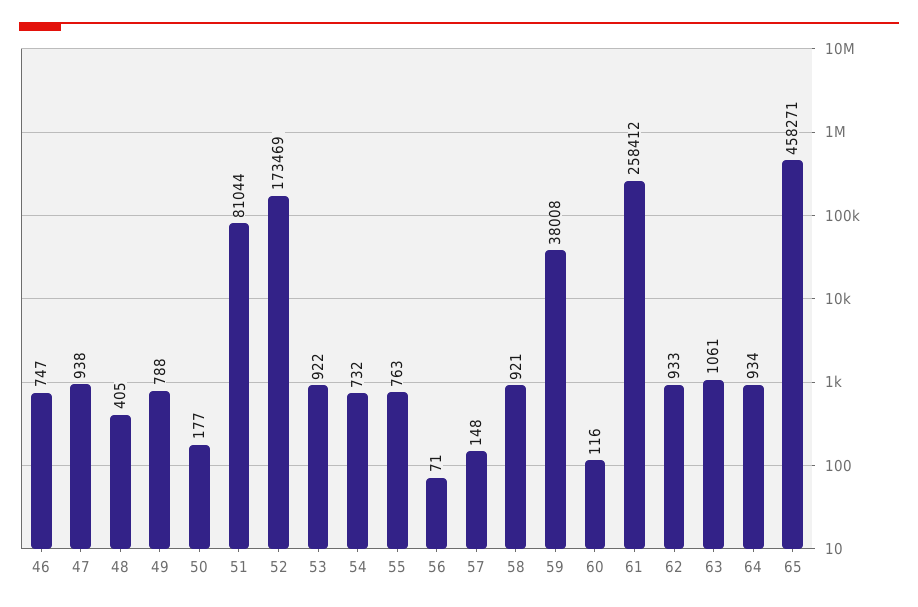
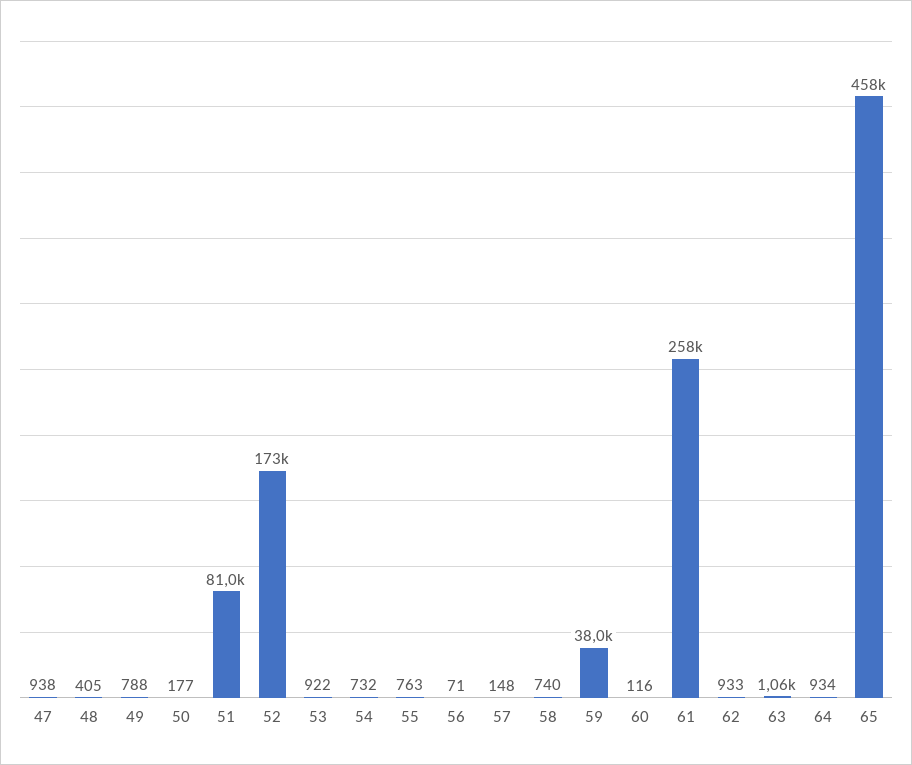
46: 747 -> none
58: 921 -> 740

